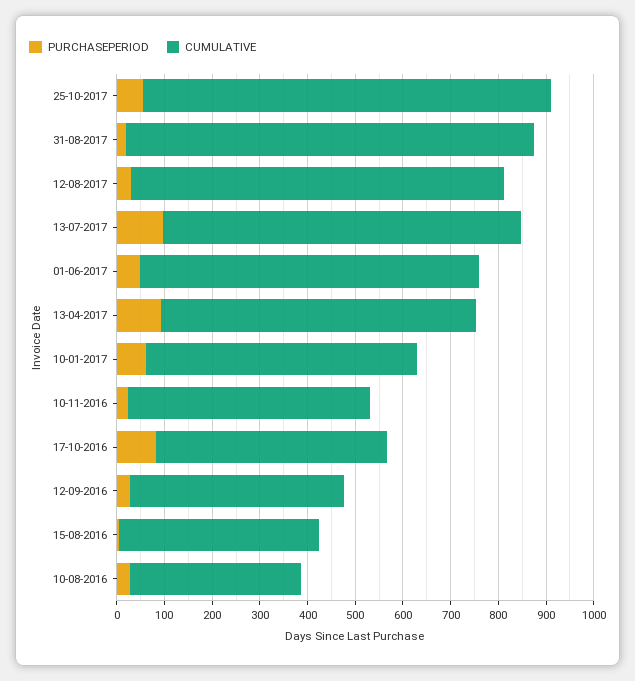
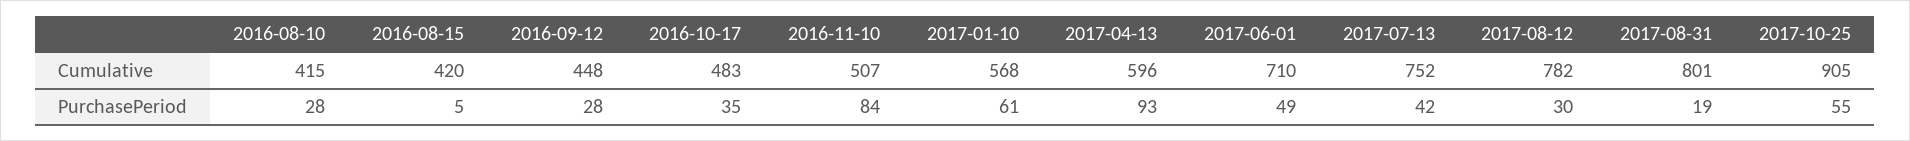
CUMULATIVE, 25-10-2017: 860 -> 905
CUMULATIVE, 31-08-2017: 860 -> 801
PURCHASEPERIOD, 13-07-2017: 100 -> 42
CUMULATIVE, 13-04-2017: 660 -> 596
PURCHASEPERIOD, 10-11-2016: 20 -> 84
PURCHASEPERIOD, 17-10-2016: 80 -> 35
CUMULATIVE, 10-08-2016: 360 -> 415

